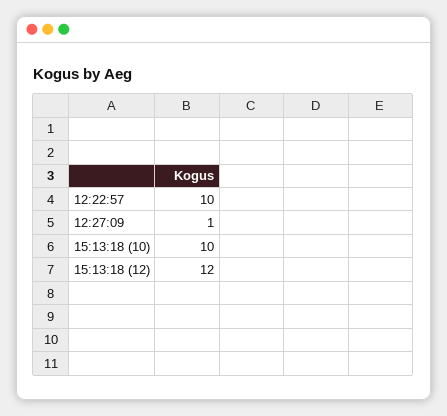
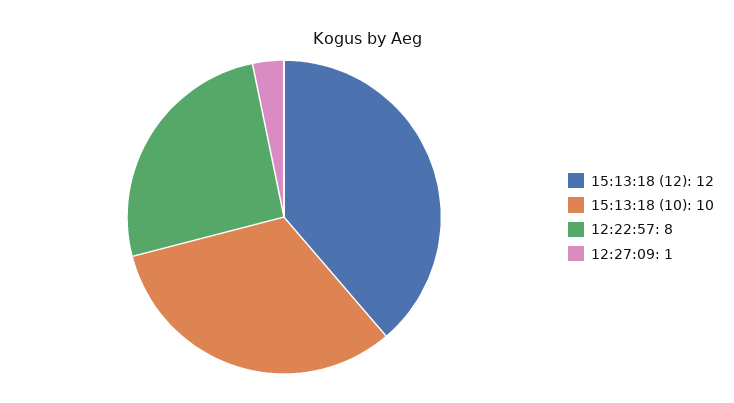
12:22:57: 10 -> 8

